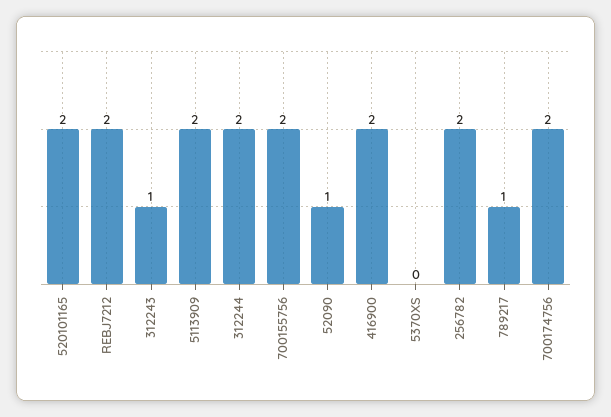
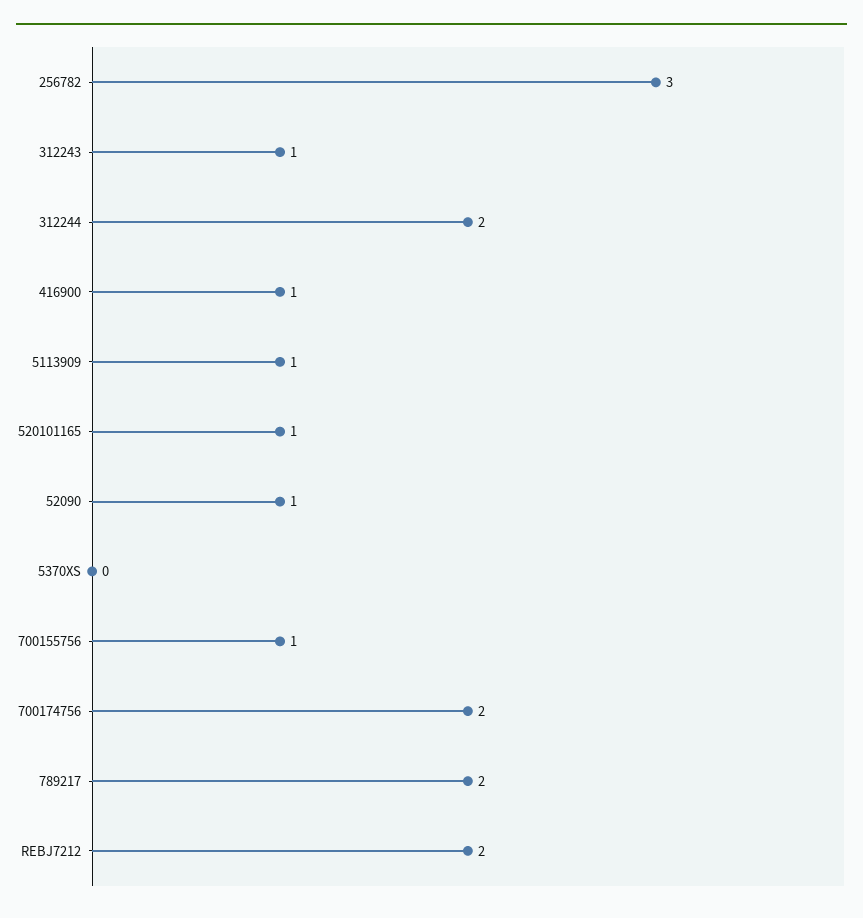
520101165: 2 -> 1
5113909: 2 -> 1
700155756: 2 -> 1
416900: 2 -> 1
256782: 2 -> 3
789217: 1 -> 2

